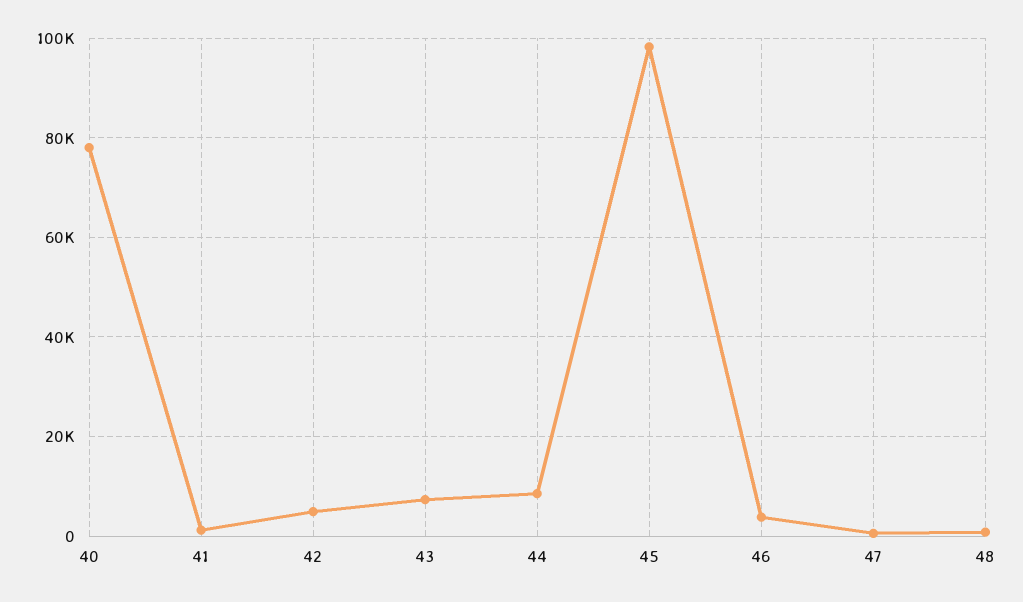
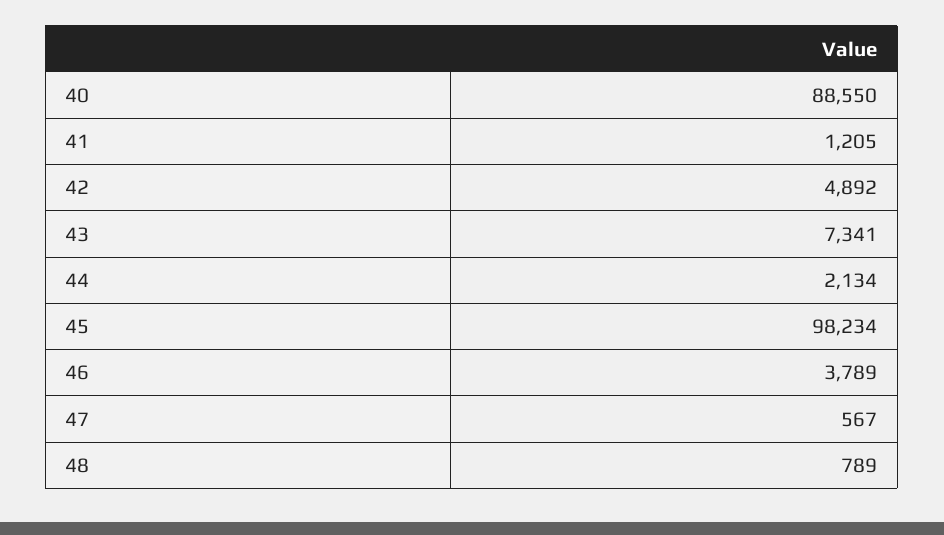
40: 78000 -> 88550
44: 8000 -> 2134

